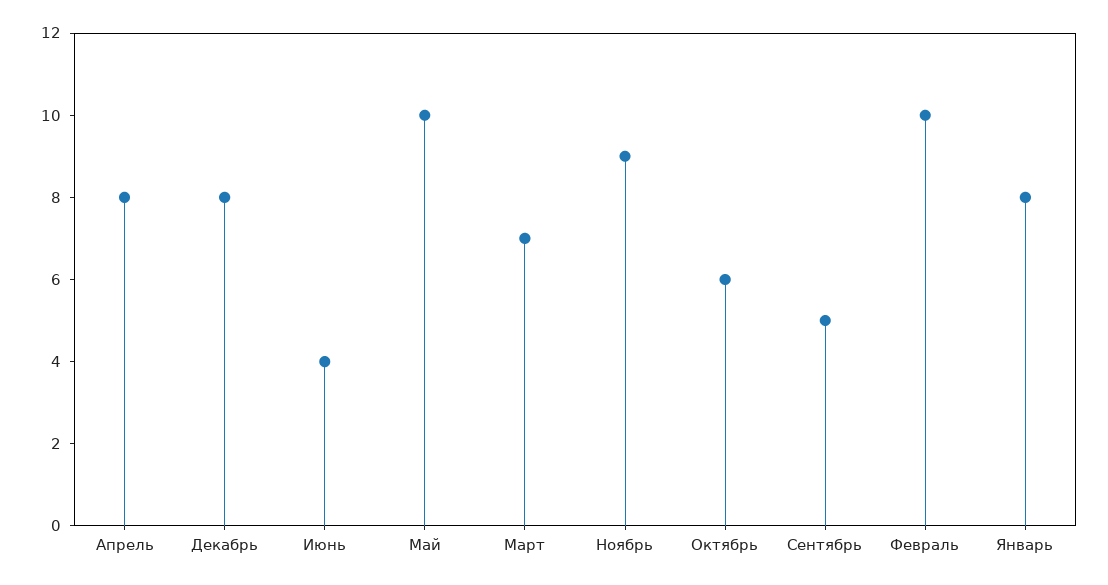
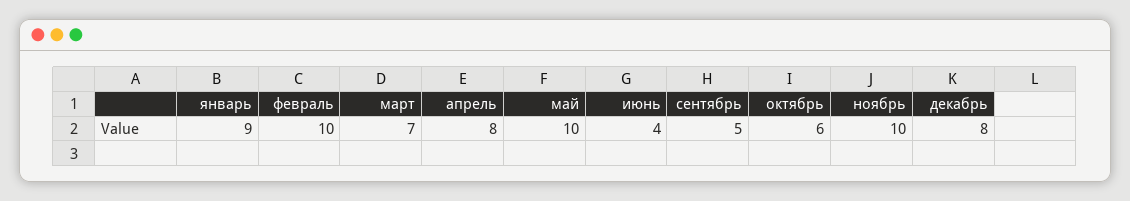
Ноябрь: 9 -> 10
Январь: 8 -> 9

